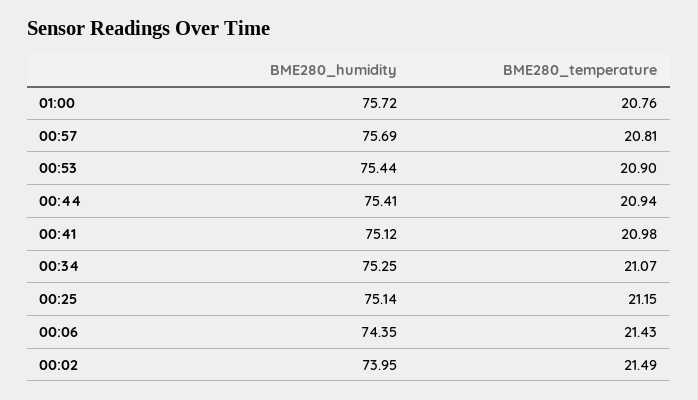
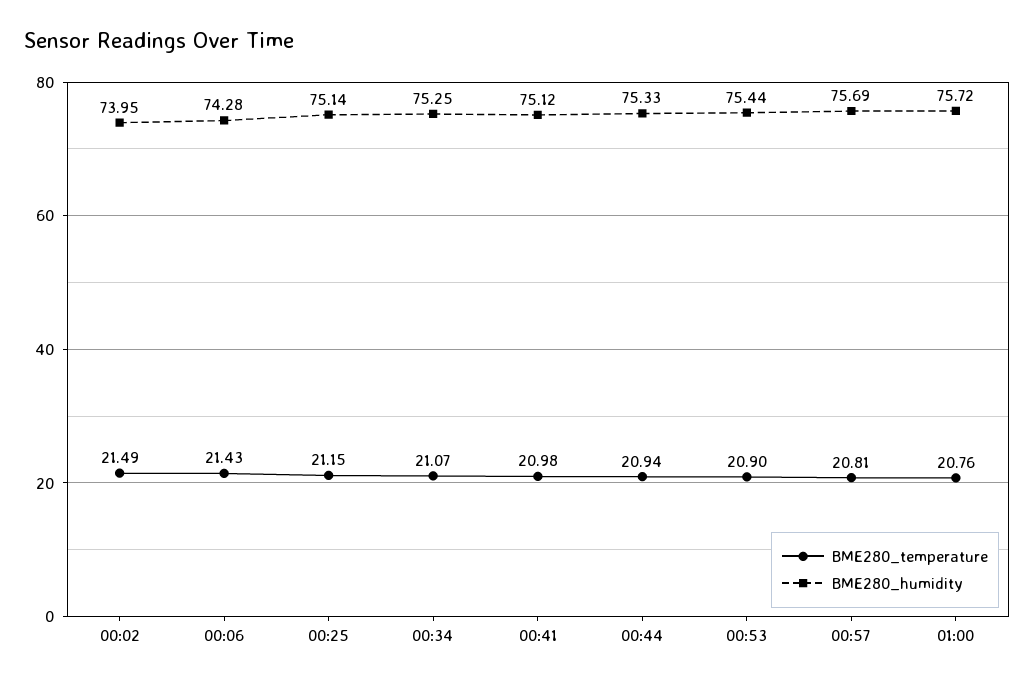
BME280_humidity, 00:44: 75.41 -> 75.33
BME280_humidity, 00:06: 74.35 -> 74.28

